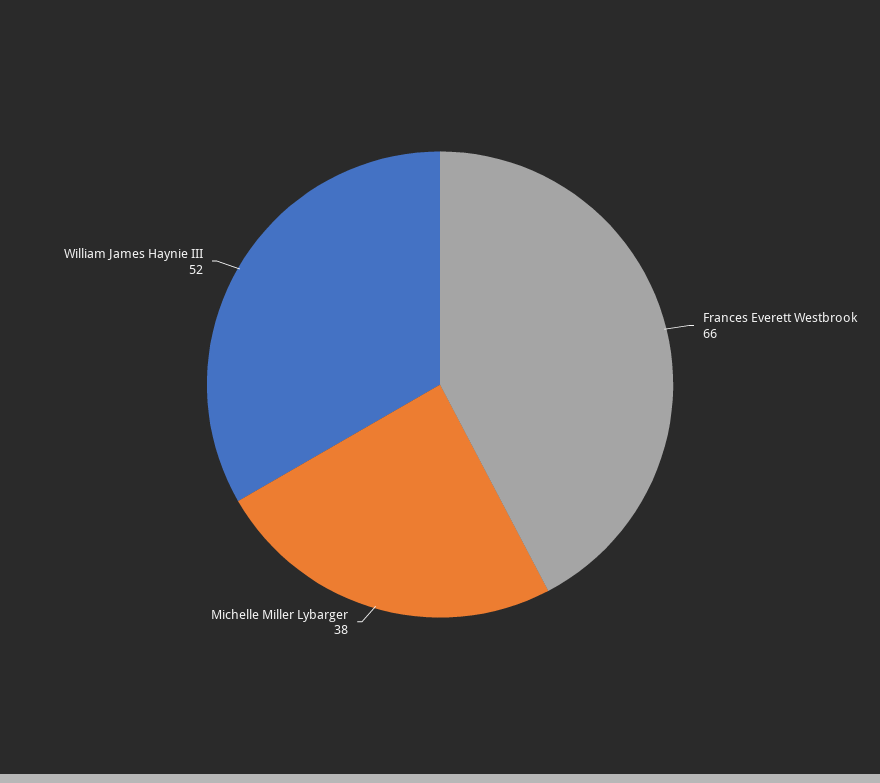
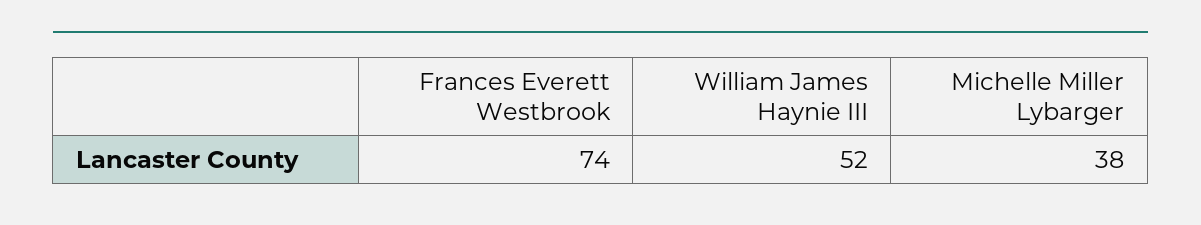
Frances Everett Westbrook: 66 -> 74

